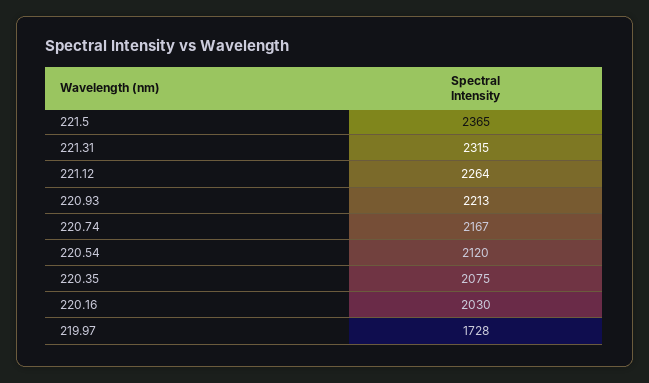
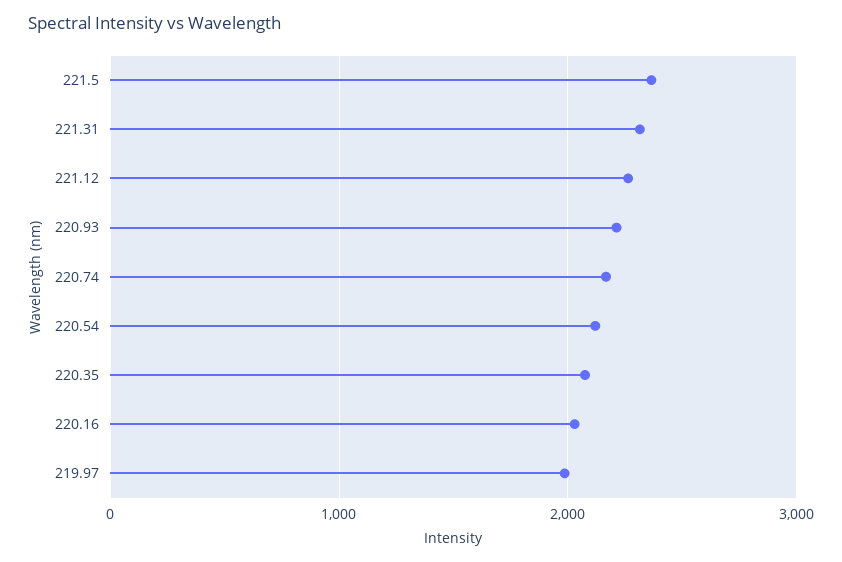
219.97: 1728 -> 2000

